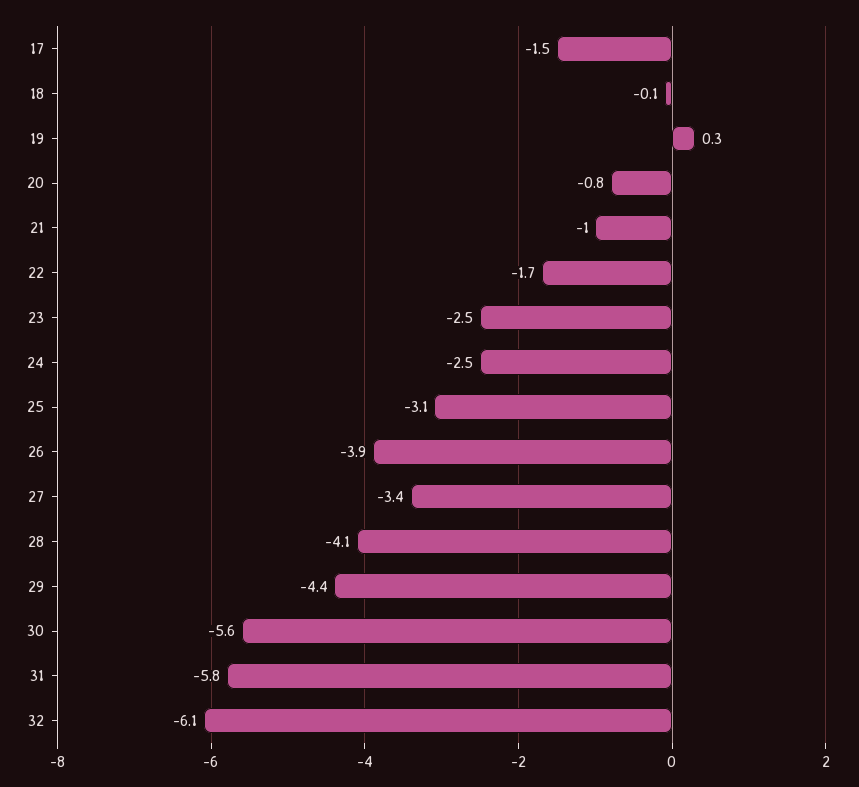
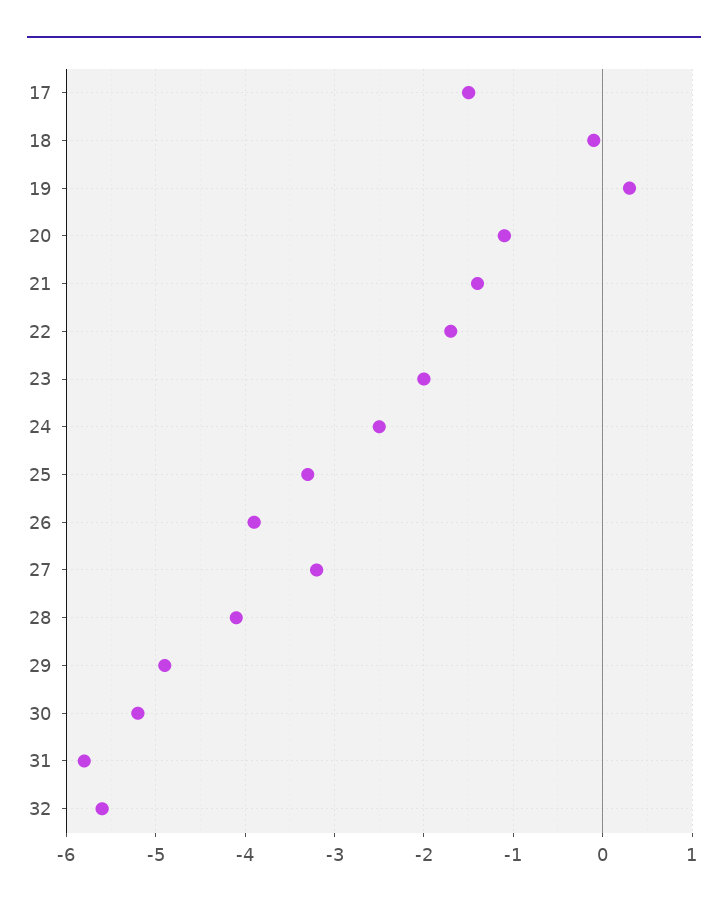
20: -0.8 -> -1.1
21: -1 -> -1.4
23: -2.5 -> -2
25: -3.1 -> -3.3
27: -3.4 -> -3.2
29: -4.4 -> -4.9
30: -5.6 -> -5.2
32: -6.1 -> -5.6

